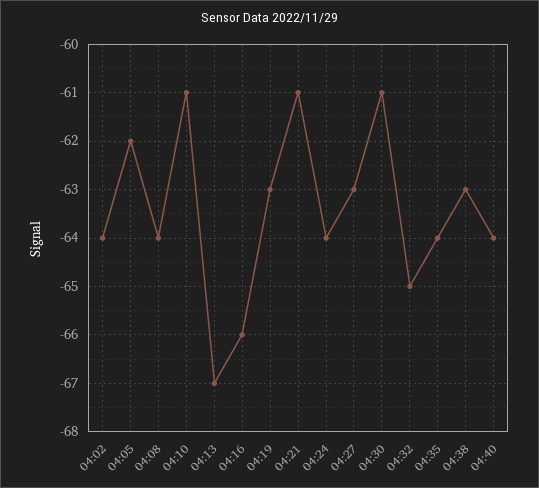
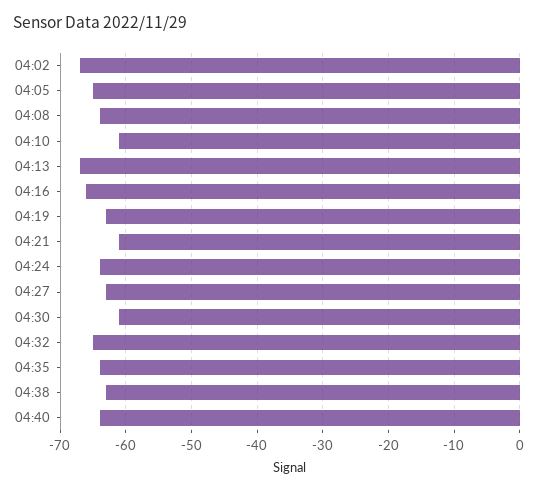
04:02: -64 -> -67
04:05: -62 -> -65

